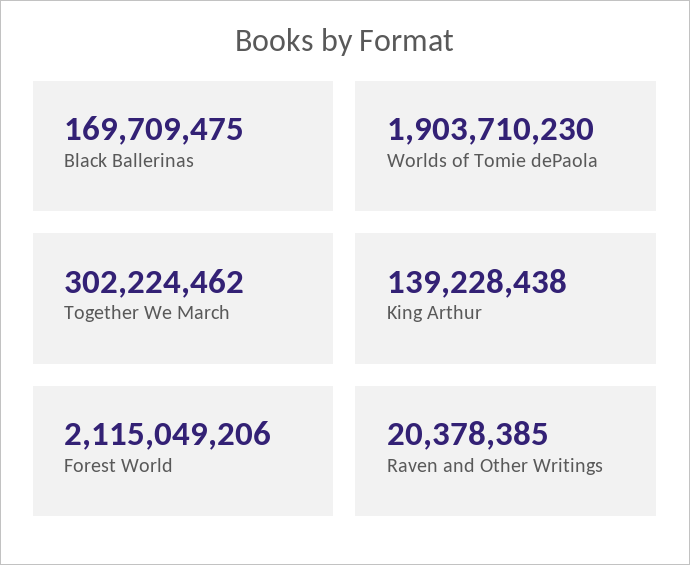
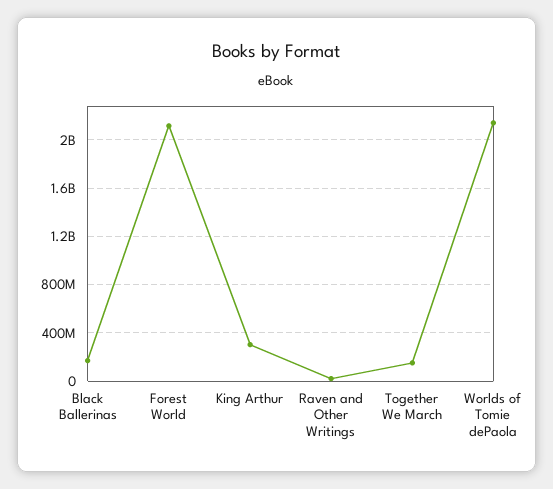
Worlds of Tomie dePaola: 1903710230 -> 2150000000
Together We March: 302224462 -> 150000000
King Arthur: 139228438 -> 300000000

